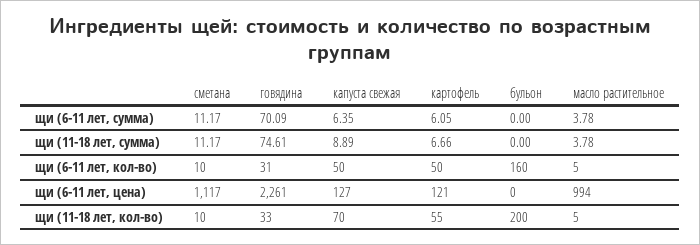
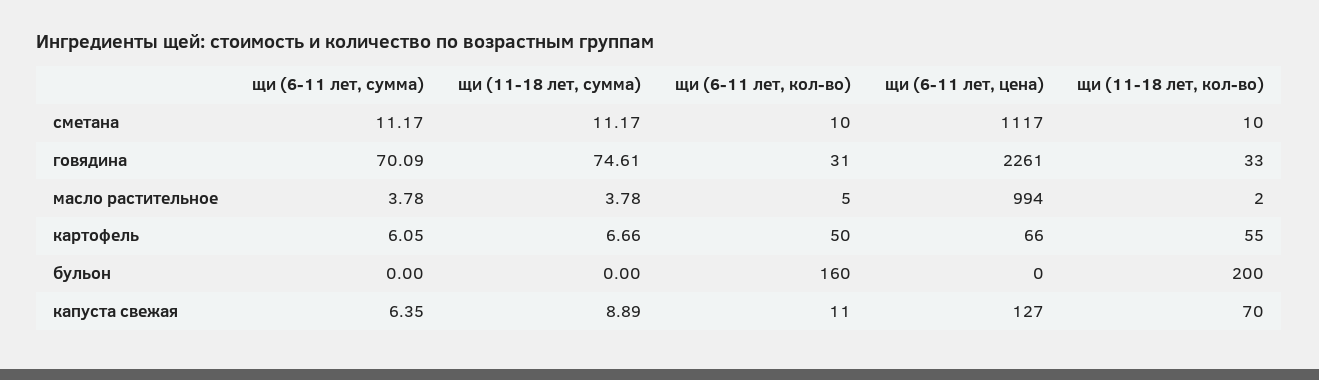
капуста свежая, щи (6-11 лет, кол-во): 50 -> 11
картофель, щи (6-11 лет, цена): 121 -> 66
масло растительное, щи (11-18 лет, кол-во): 5 -> 2

